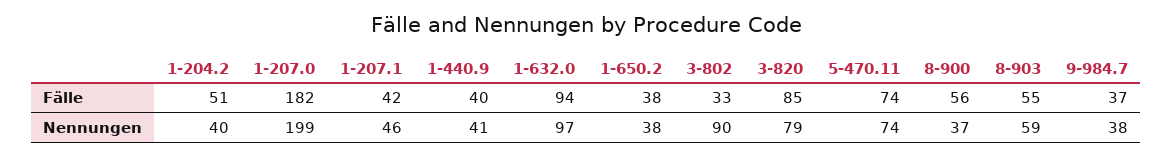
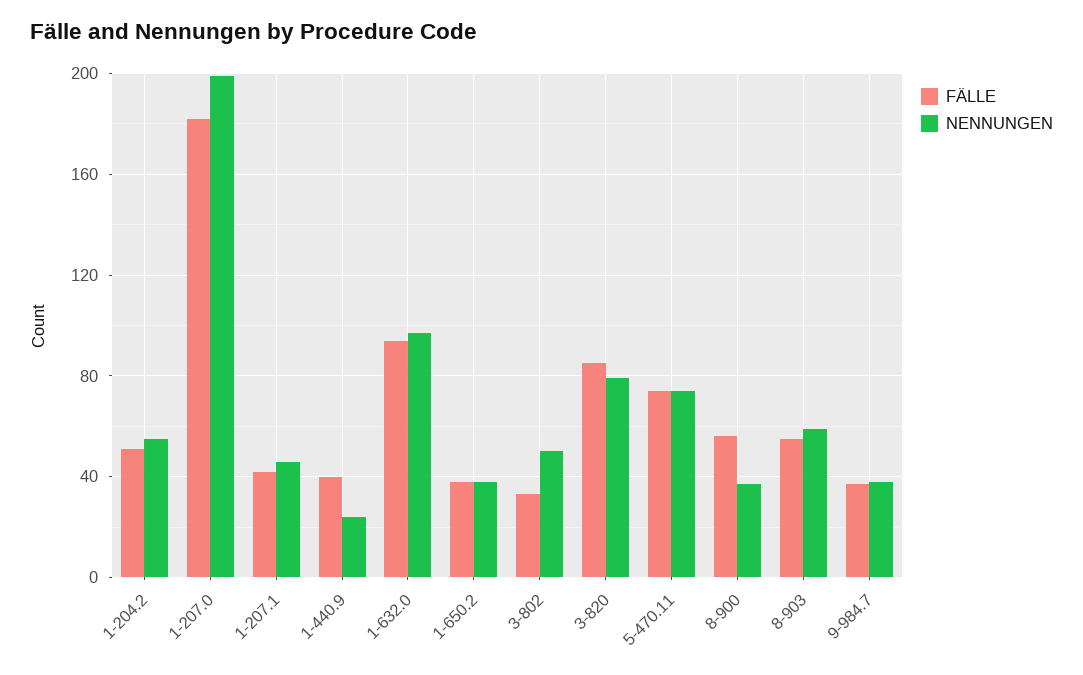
Nennungen, 1-204.2: 40 -> 55
Nennungen, 1-440.9: 41 -> 25
Nennungen, 3-802: 90 -> 50

